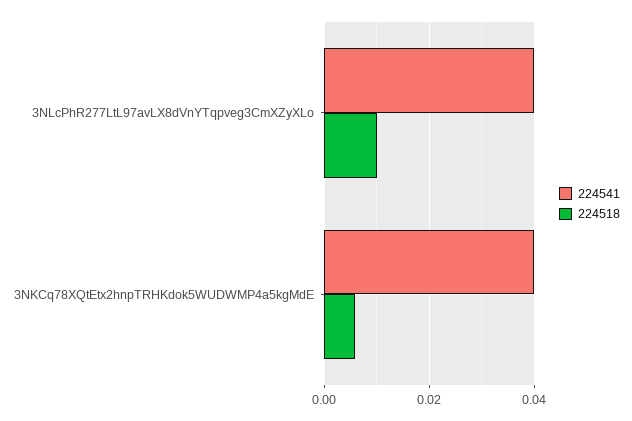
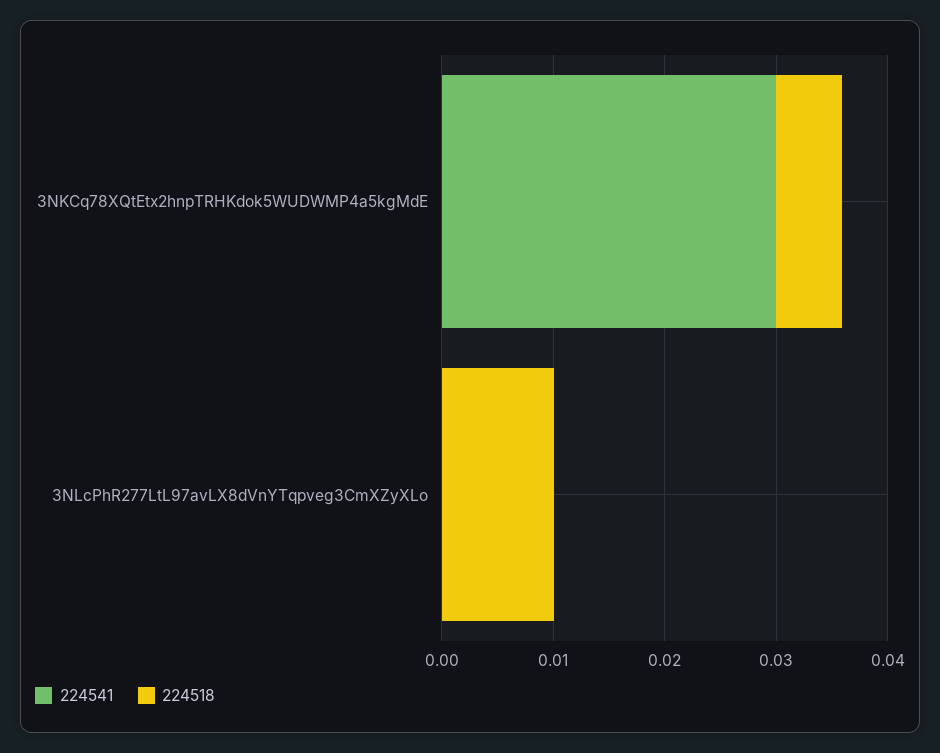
224541, 3NLcPhR277LtL97avLX8dVnYTqpveg3CmXZyXLo: 0.04 -> 0
224541, 3NKCq78XQtEtx2hnpTRHKdok5WUDWMP4a5kgMdE: 0.04 -> 0.03

